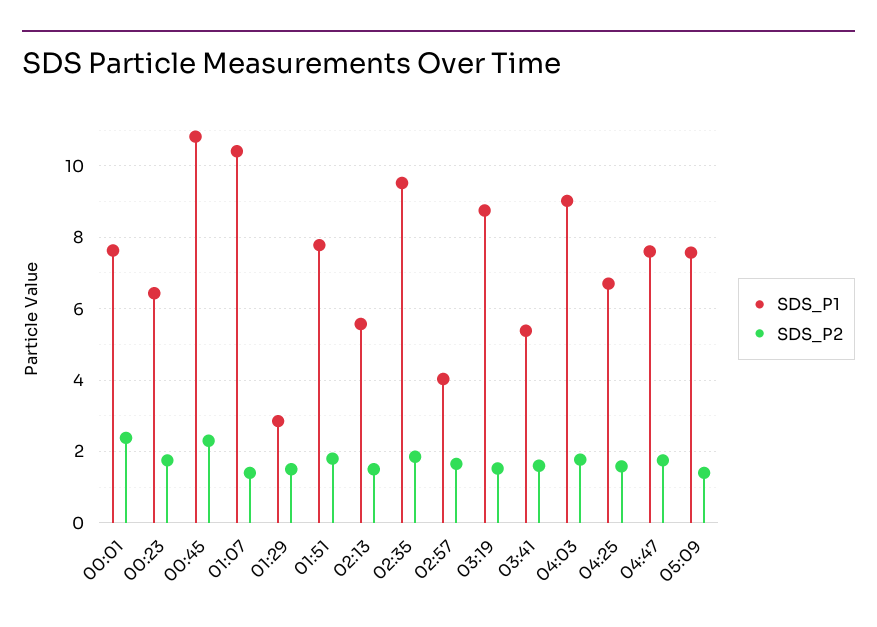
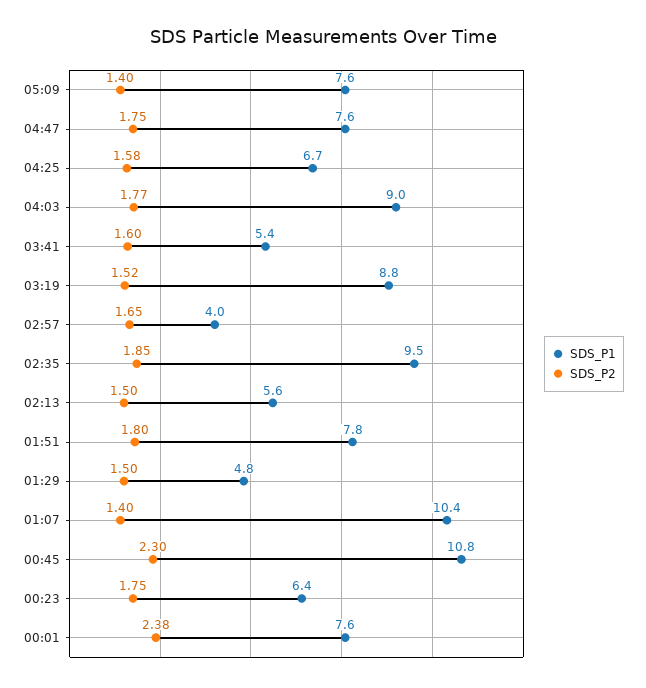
SDS_P1, 01:29: 2.8 -> 4.8

